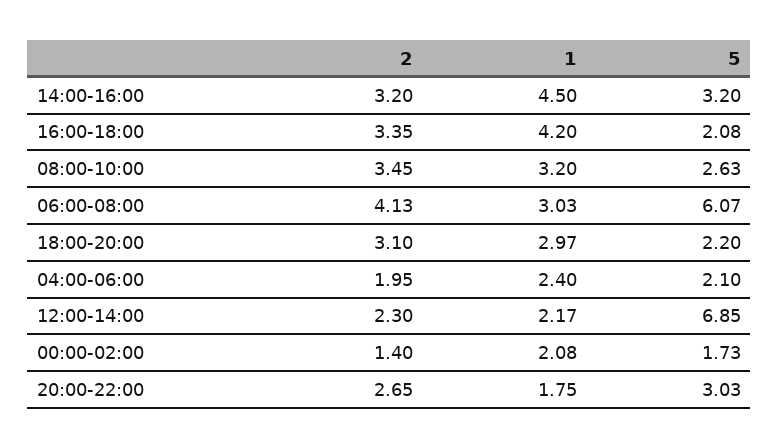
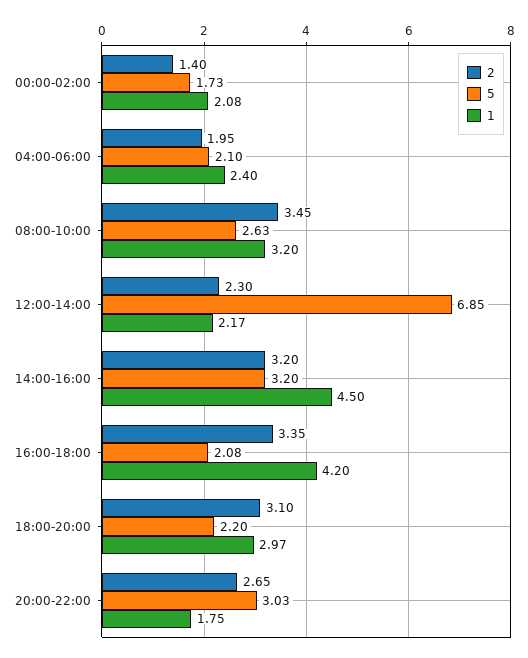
2, 06:00-08:00: 4.13 -> none
1, 06:00-08:00: 3.03 -> none
5, 06:00-08:00: 6.07 -> none

